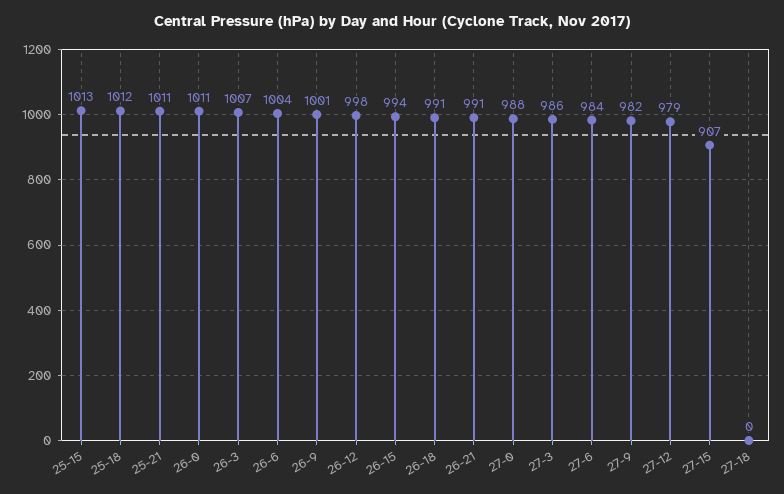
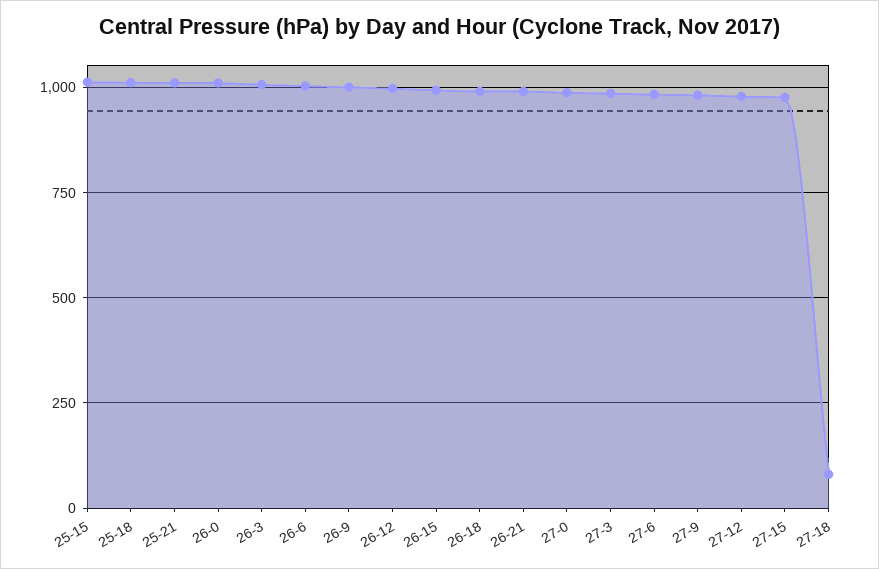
27-15: 907 -> 975
27-18: 0 -> 75

